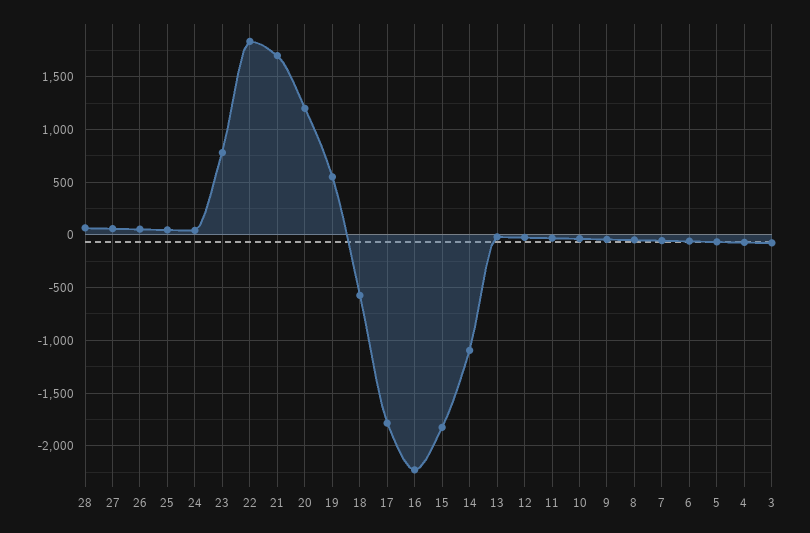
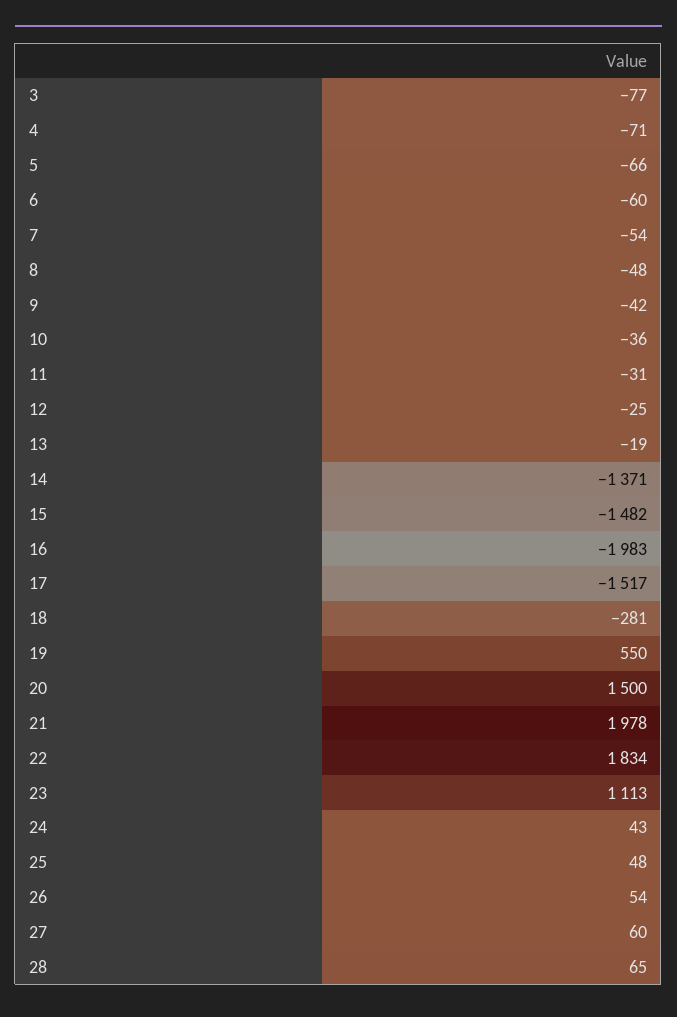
23: 800 -> 1113
21: 1700 -> 1978
20: 1200 -> 1500
18: -600 -> -281
17: -1800 -> -1517
16: -2200 -> -1983
15: -1800 -> -1482
14: -1100 -> -1371

